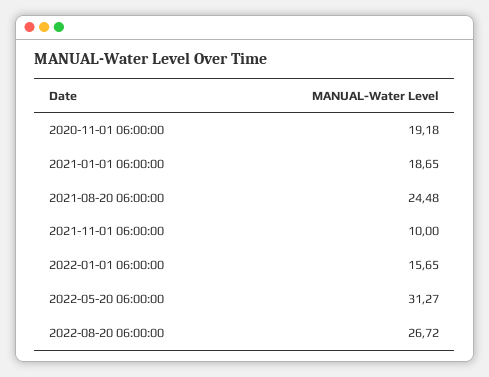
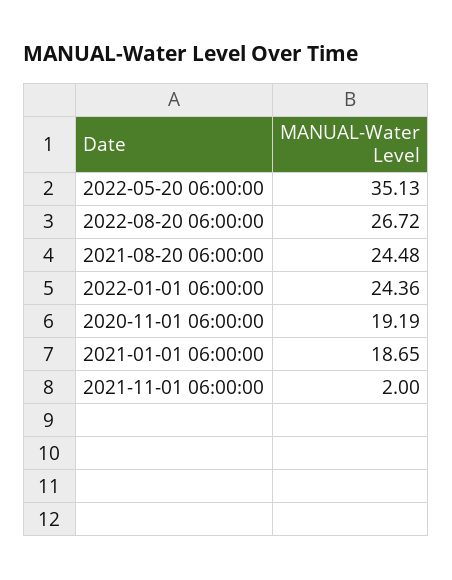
2020-11-01 06:00:00: 19.18 -> 19.19
2021-11-01 06:00:00: 10 -> 2
2022-01-01 06:00:00: 15.65 -> 24.36
2022-05-20 06:00:00: 31.27 -> 35.13

